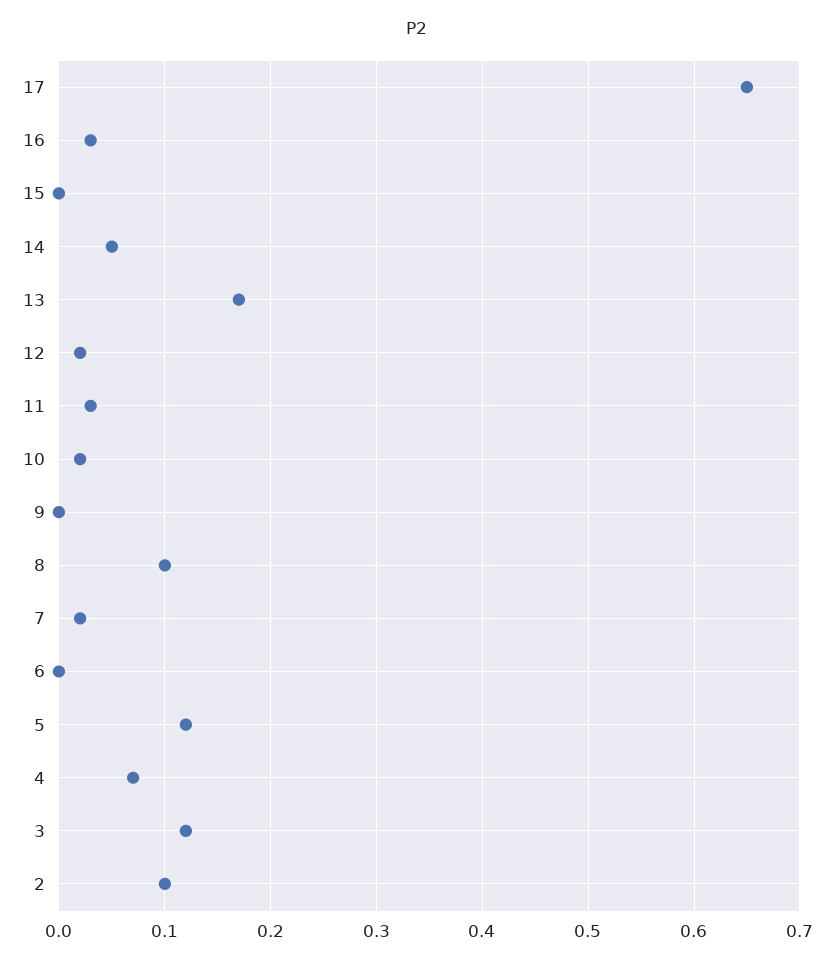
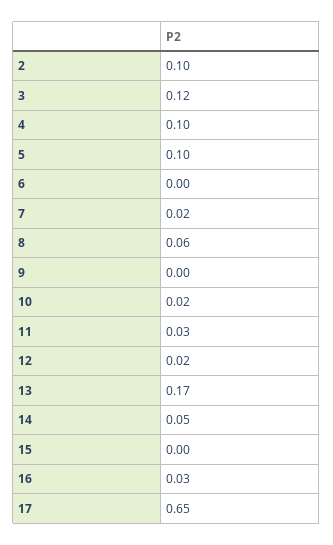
8: 0.1 -> 0.06
5: 0.12 -> 0.1
4: 0.07 -> 0.1

